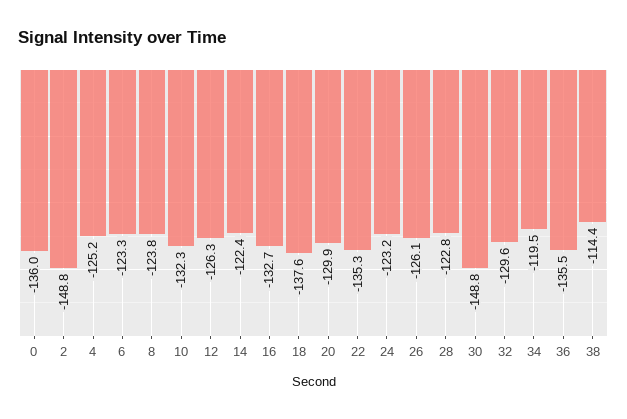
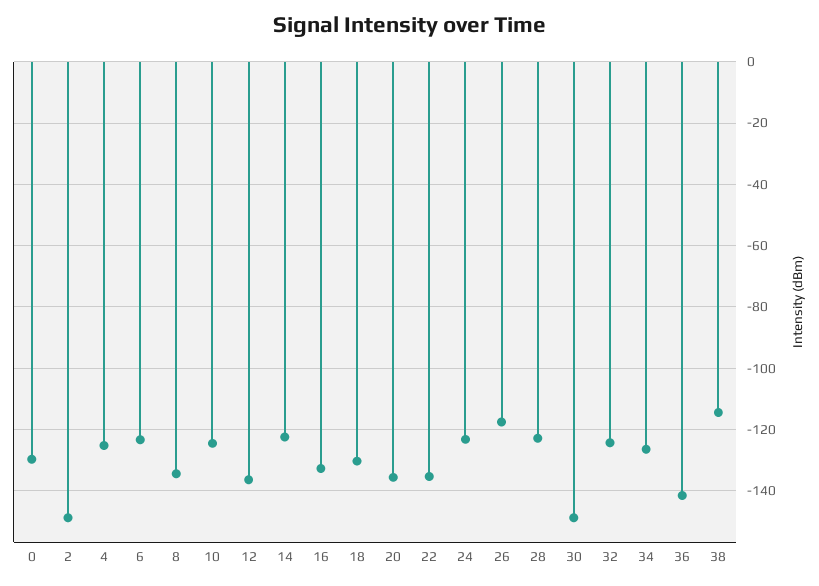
0: -136 -> -130
8: -123.8 -> -134
10: -132.3 -> -124
12: -126.3 -> -136
18: -137.6 -> -130
20: -129.9 -> -136
26: -126.1 -> -118
32: -129.6 -> -124
34: -119.5 -> -126
36: -135.5 -> -142

